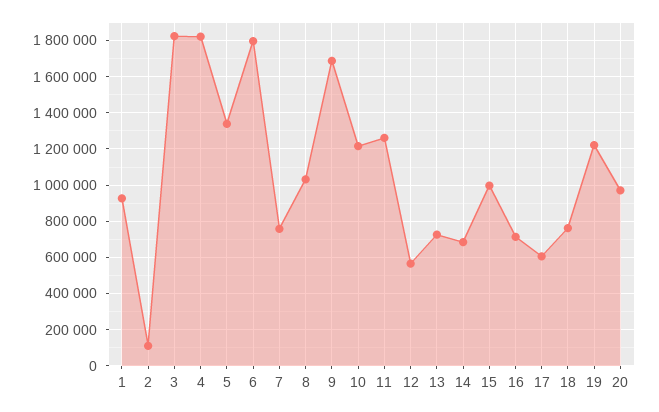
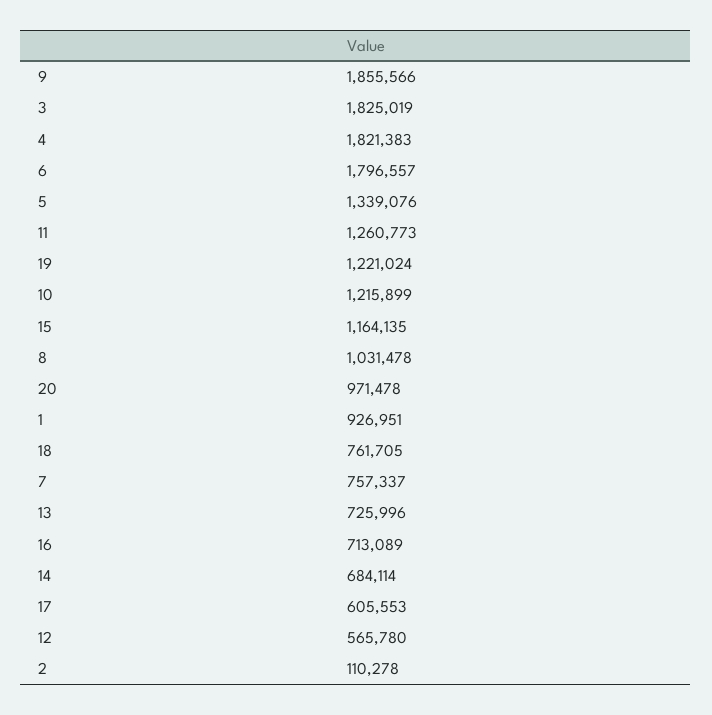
9: 1700000 -> 1855566
15: 1000000 -> 1164135

